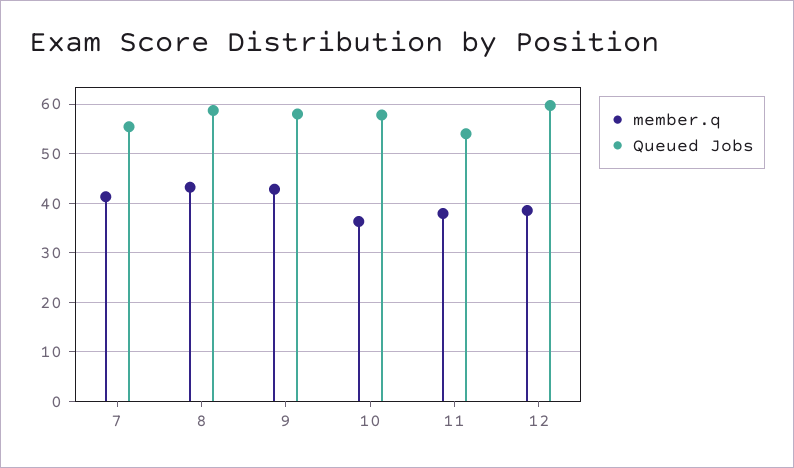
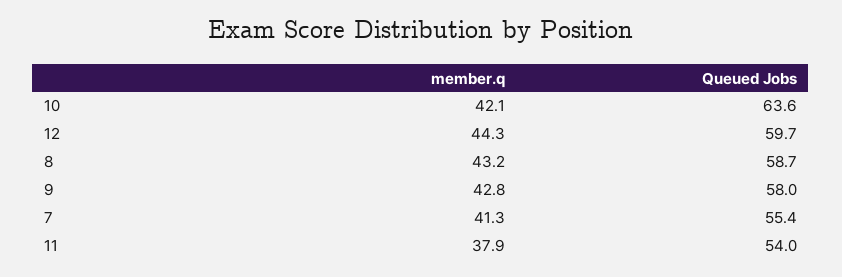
member.q, 10: 36 -> 42.1
Queued Jobs, 10: 58 -> 63.6
member.q, 12: 38 -> 44.3

